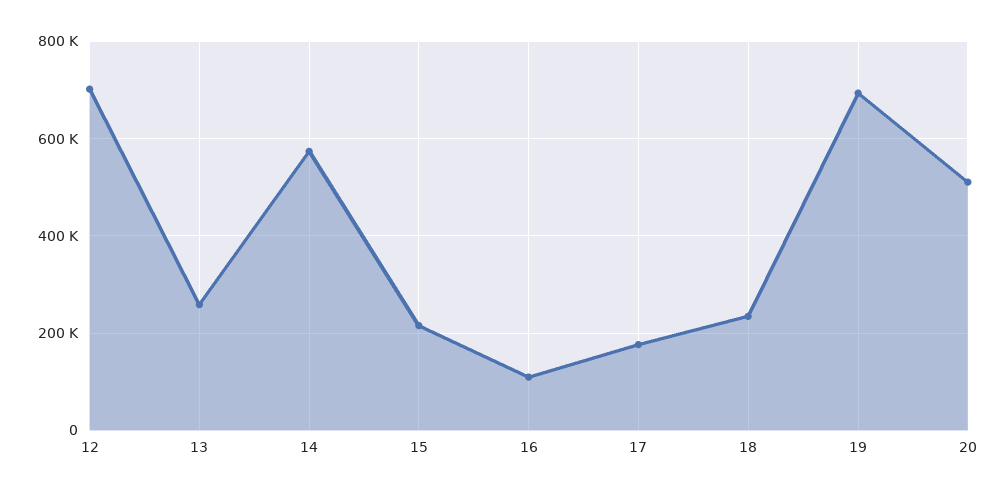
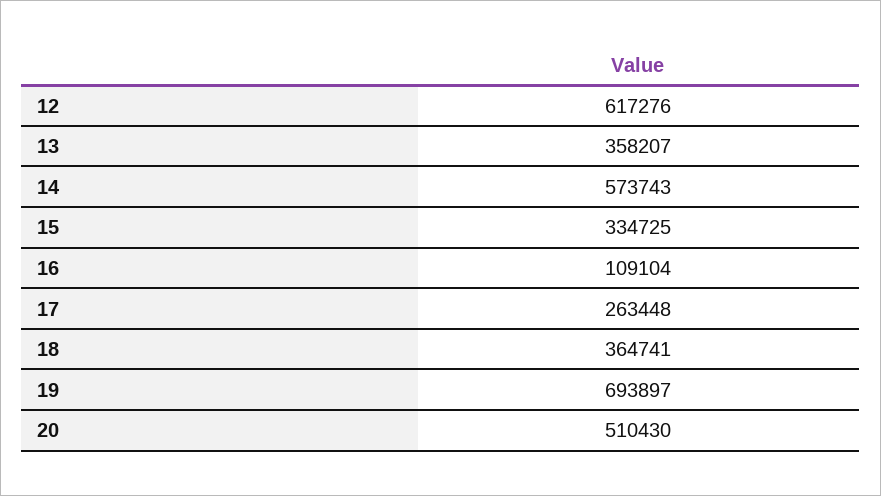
12: 700000 -> 617276
13: 260000 -> 358207
15: 220000 -> 334725
17: 180000 -> 263448
18: 240000 -> 364741

